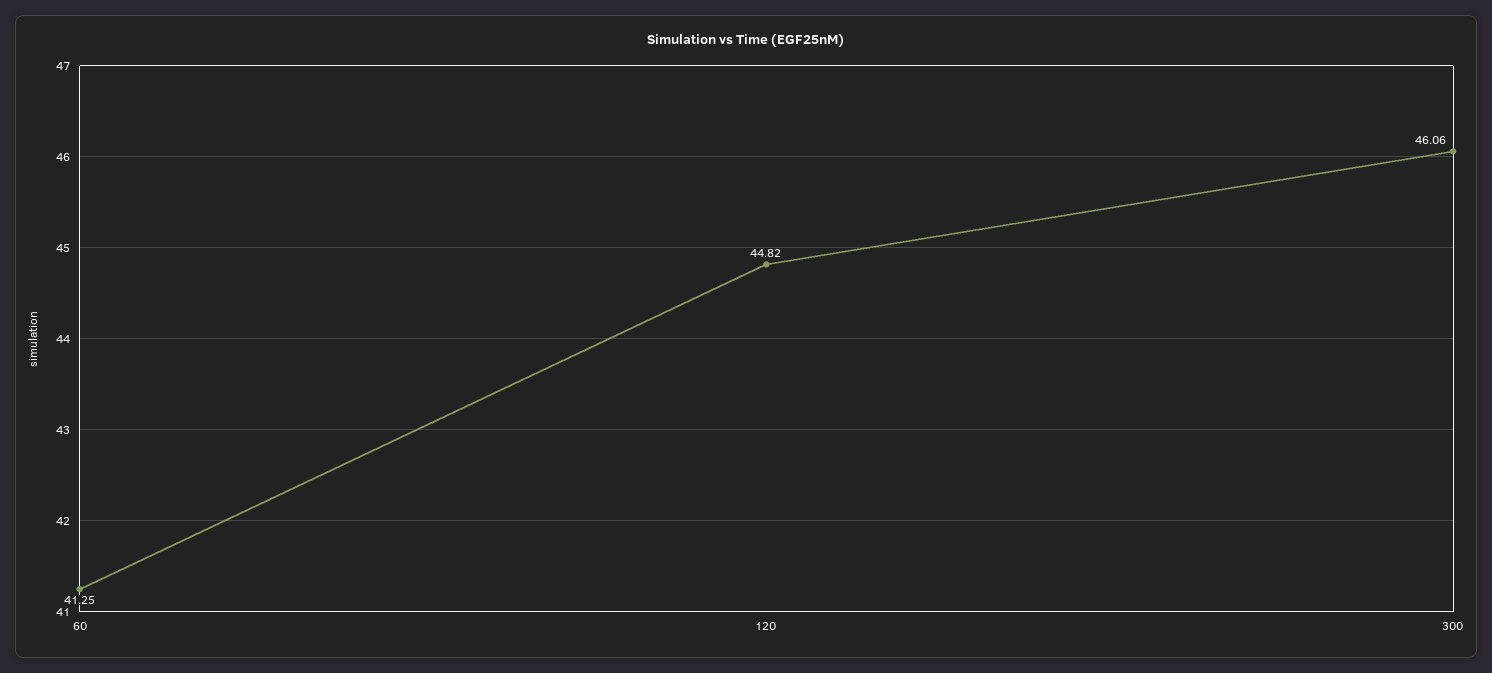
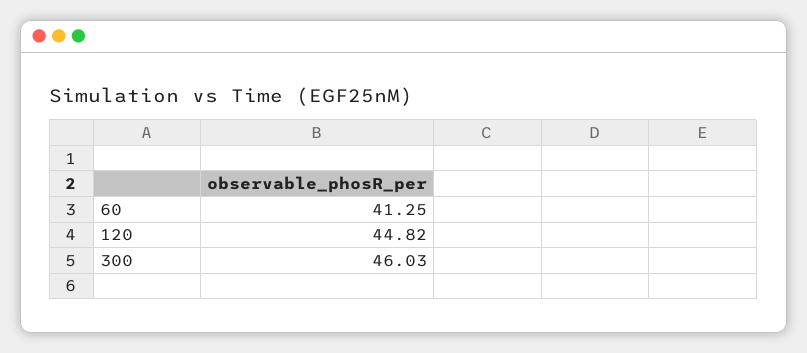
300: 46.06 -> 46.03

